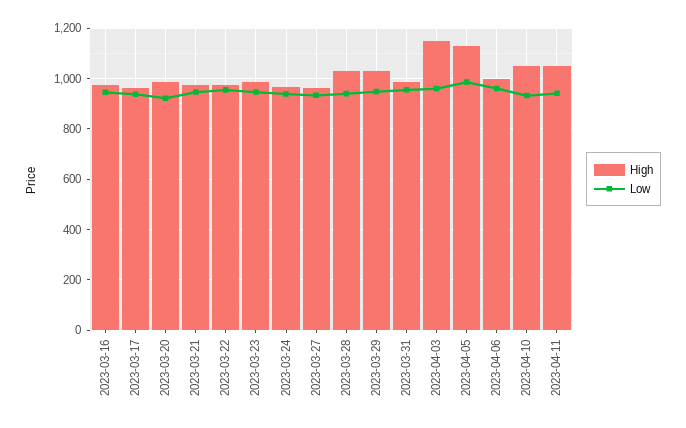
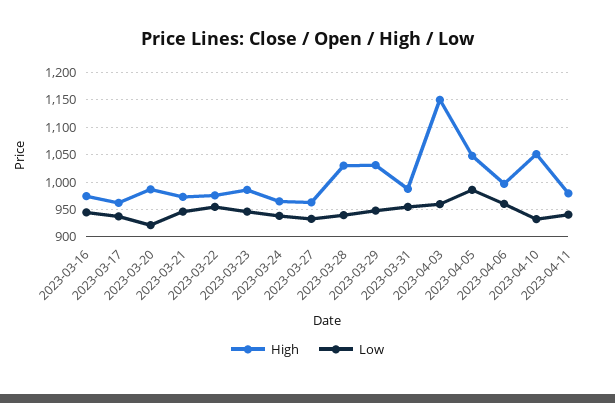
High, 2023-04-05: 1125 -> 1050
High, 2023-04-11: 1050 -> 975

